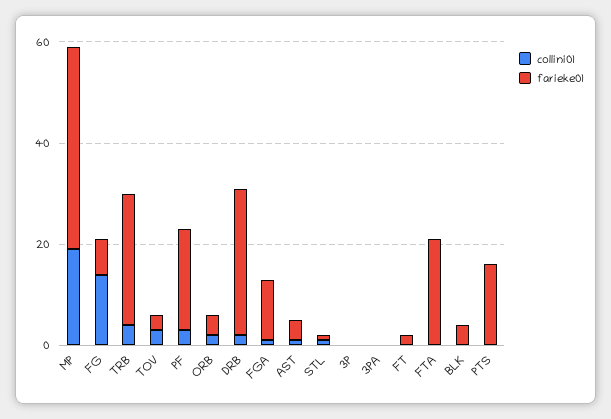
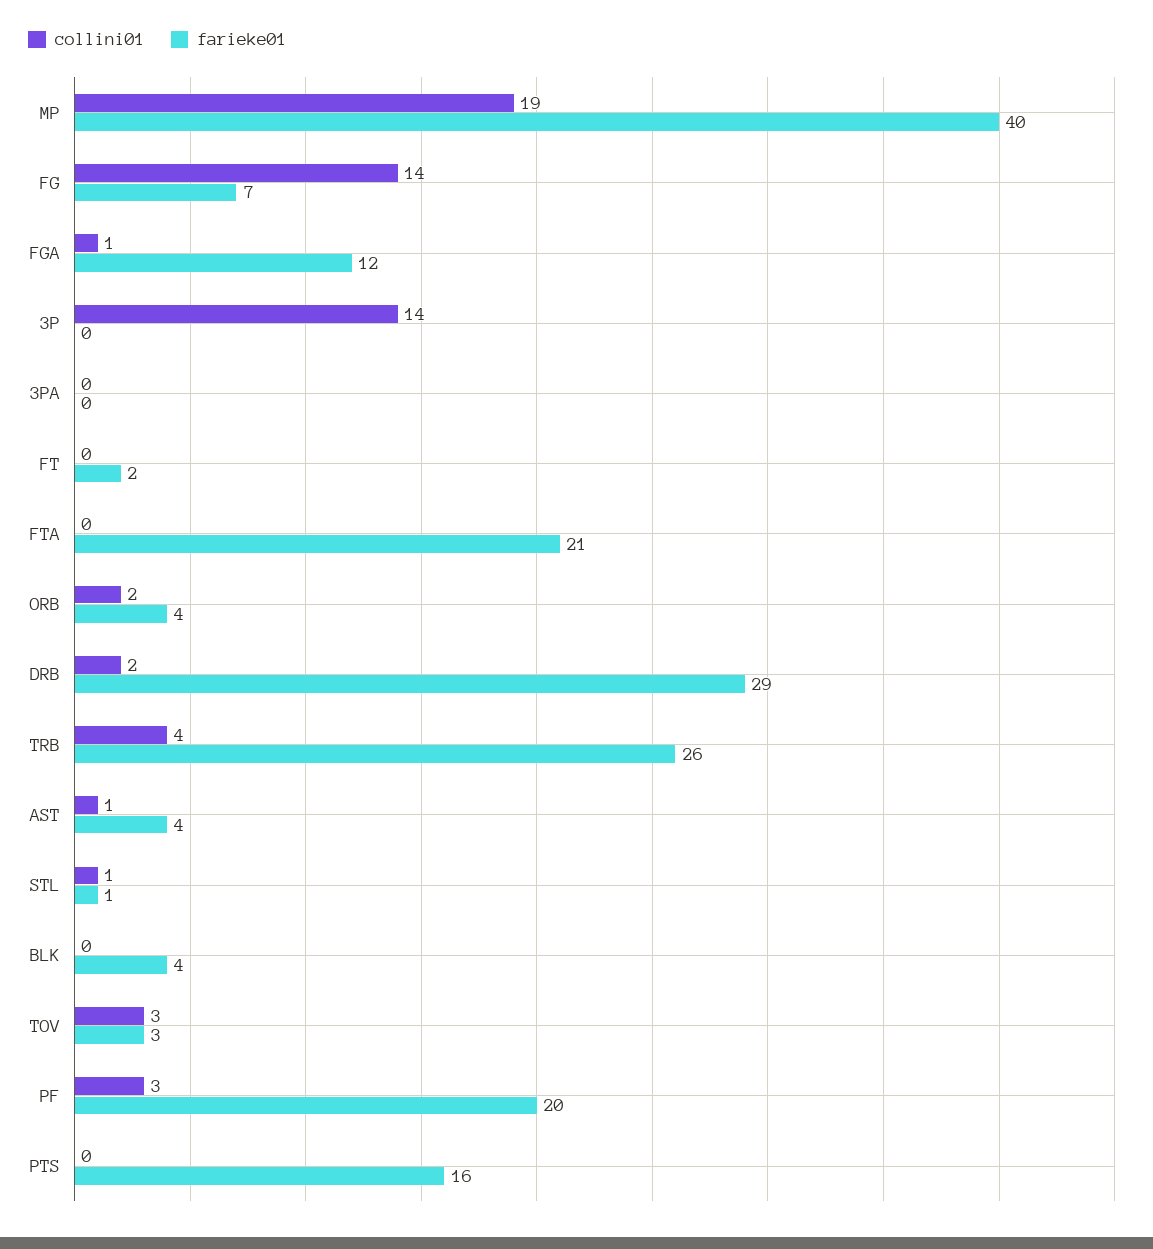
collini01, 3P: 0 -> 14

